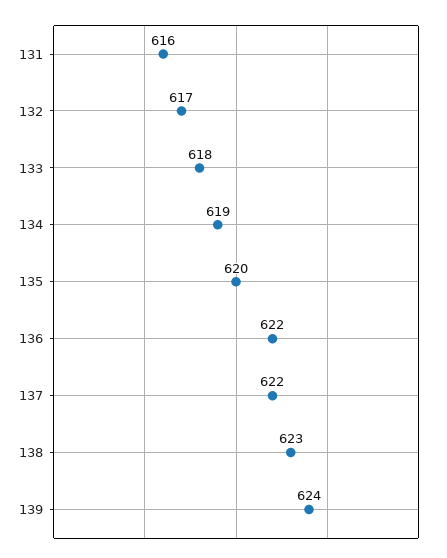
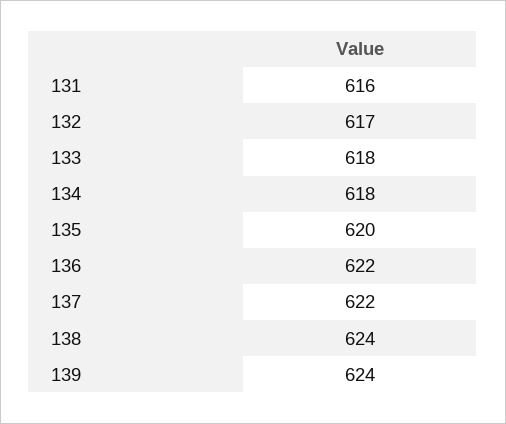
134: 619 -> 618
138: 623 -> 624

